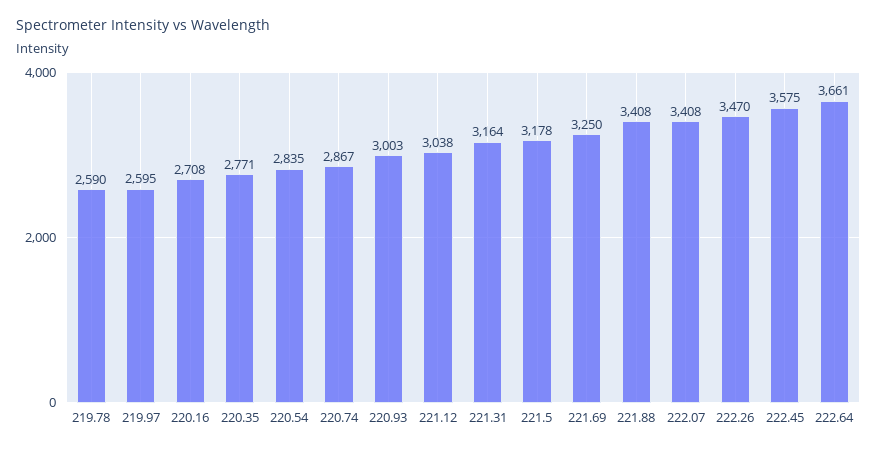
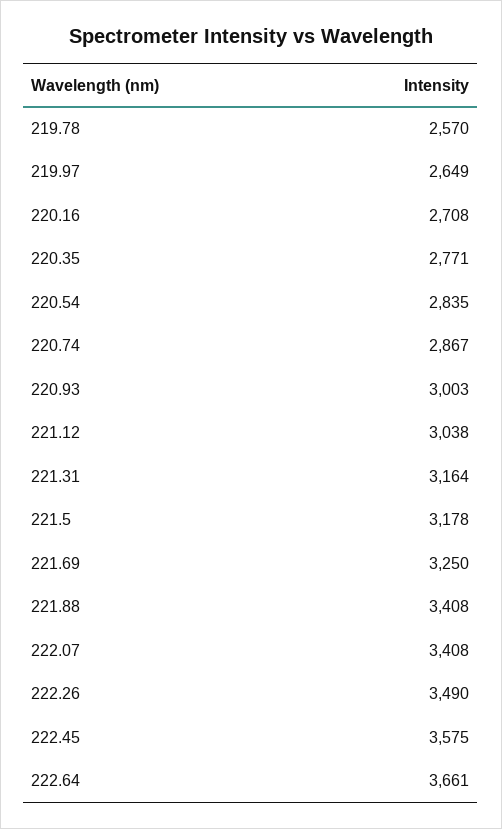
219.78: 2590 -> 2570
219.97: 2595 -> 2649
222.26: 3470 -> 3490

